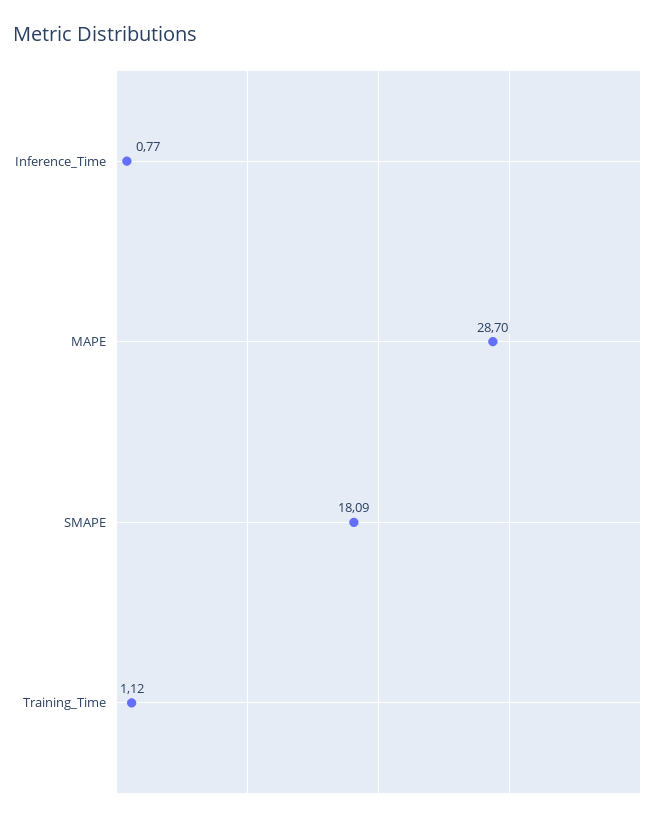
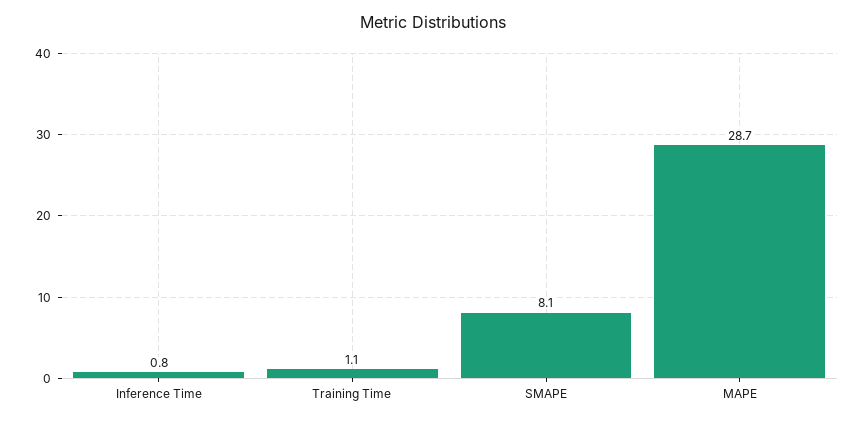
SMAPE: 18.09 -> 8.1

